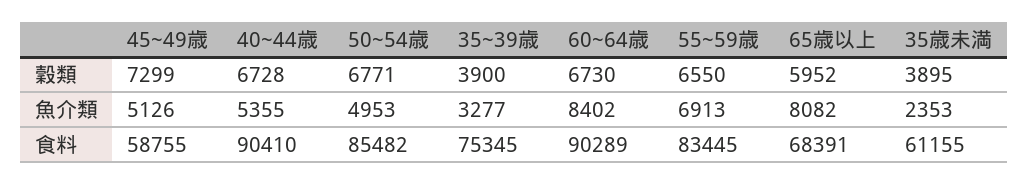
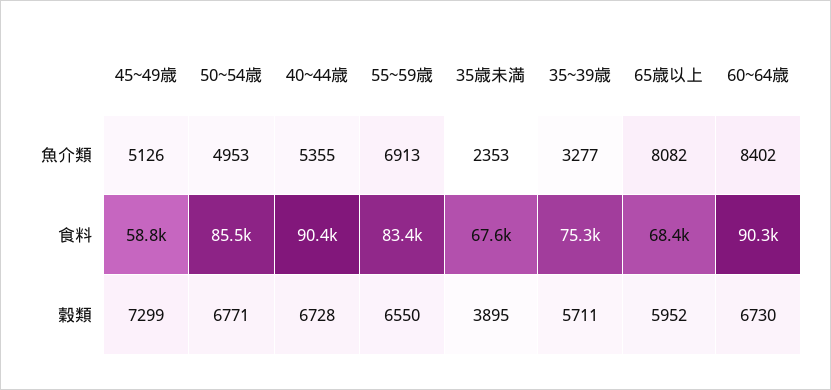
35~39歳, 穀類: 3900 -> 5711
35歳未満, 食料: 61155 -> 67600

